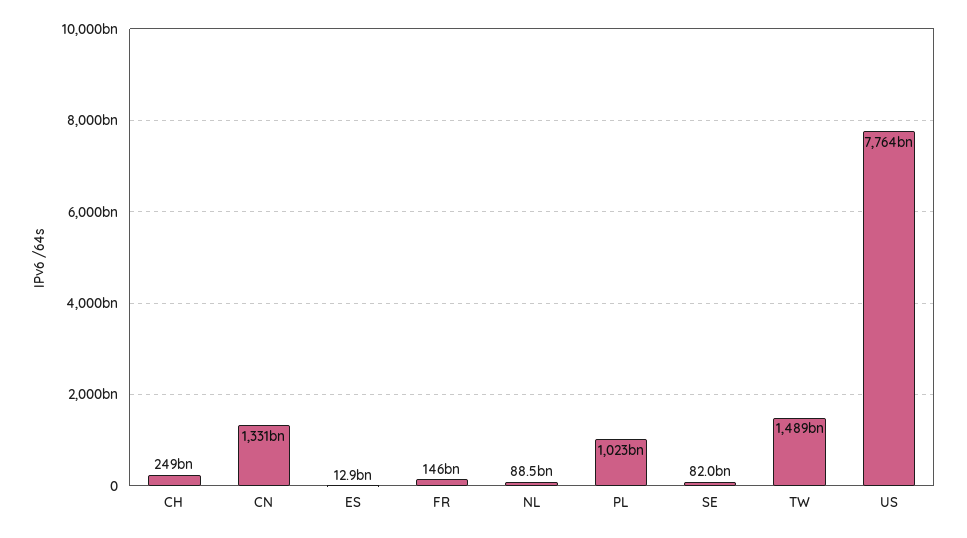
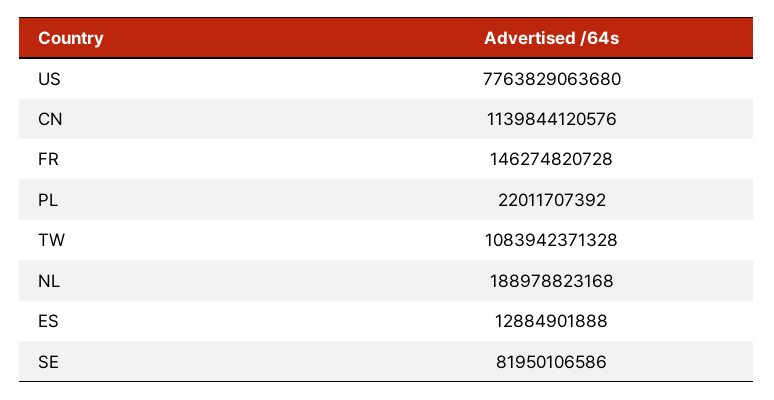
CH: 249000000000 -> none
CN: 1331000000000 -> 1139844120576
NL: 88500000000 -> 188978823168
PL: 1023000000000 -> 22011707392
TW: 1489000000000 -> 1083942371328

